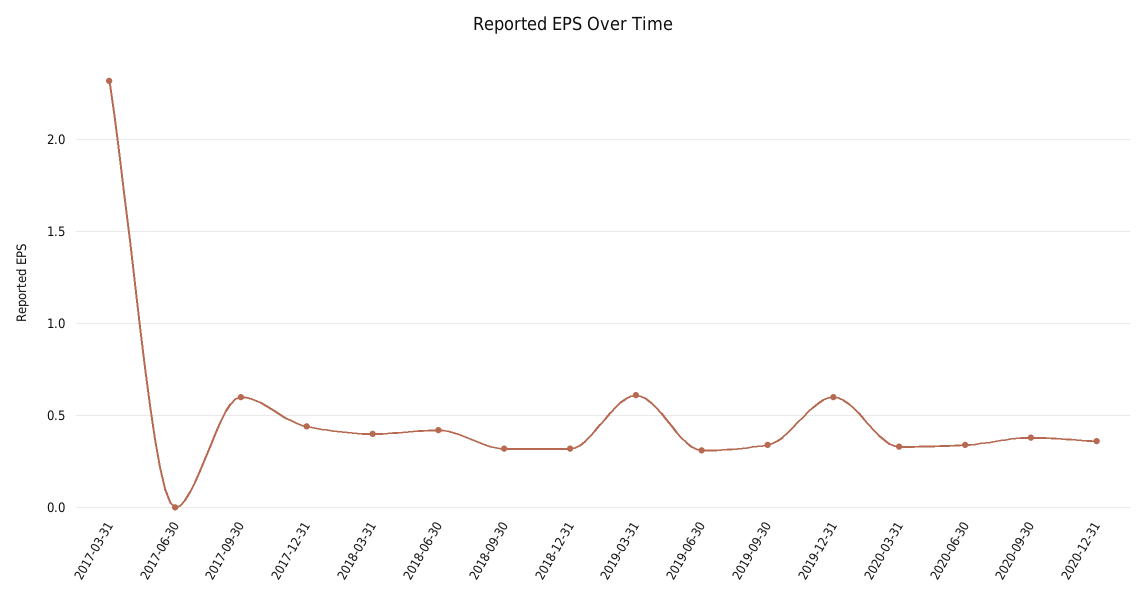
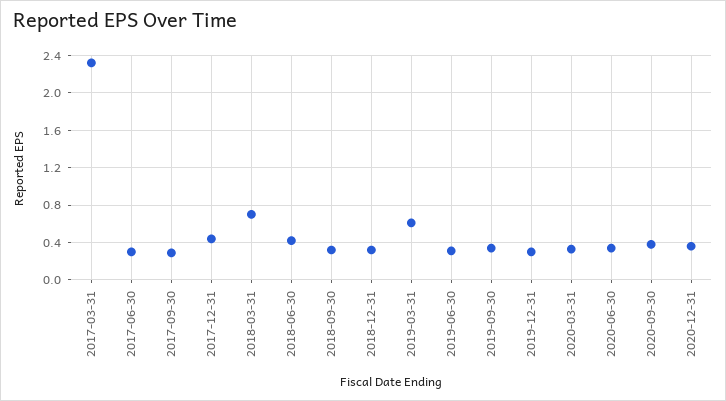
2017-06-30: 0 -> 0.3
2017-09-30: 0.6 -> 0.3
2018-03-31: 0.4 -> 0.7
2019-12-31: 0.6 -> 0.3

